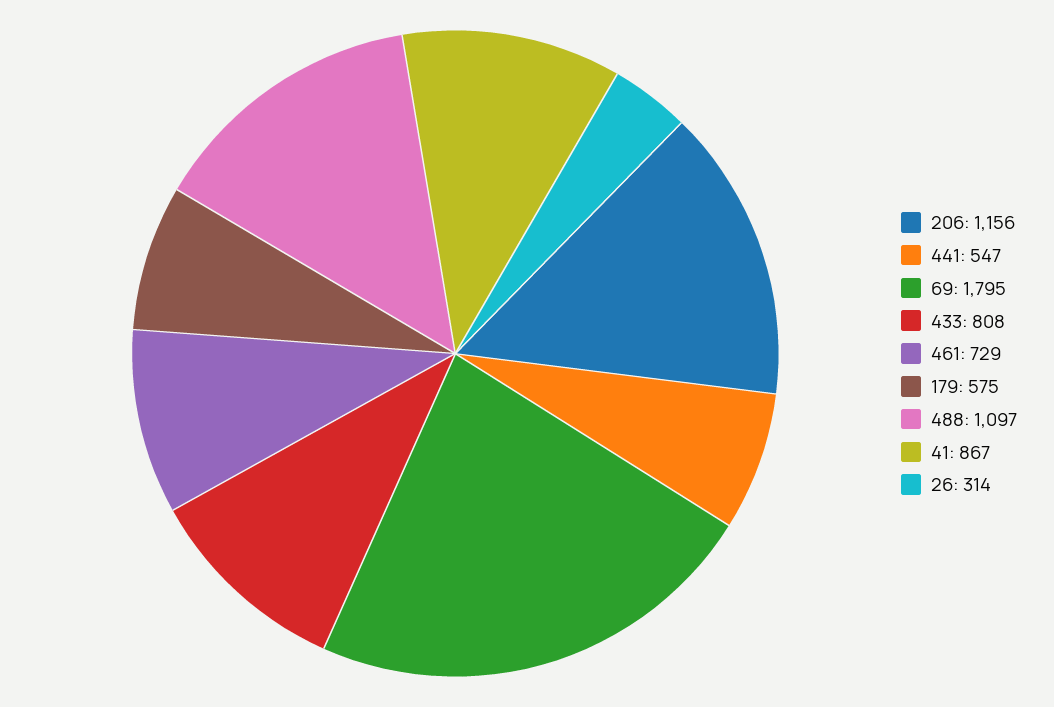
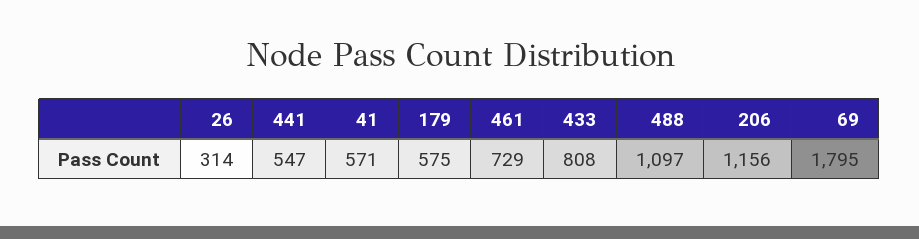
41: 867 -> 571

